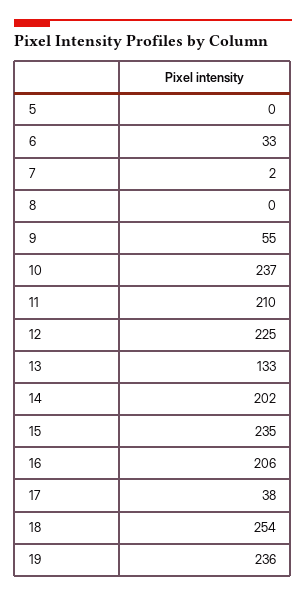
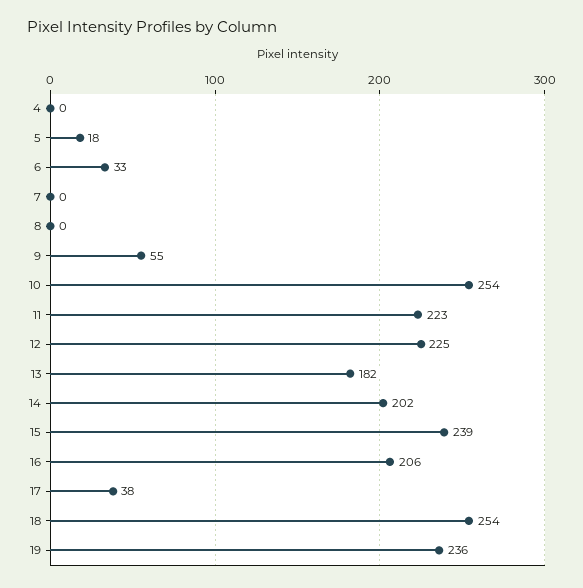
5: 0 -> 18
7: 2 -> 0
10: 237 -> 254
11: 210 -> 223
13: 133 -> 182
15: 235 -> 239
4: none -> 0

